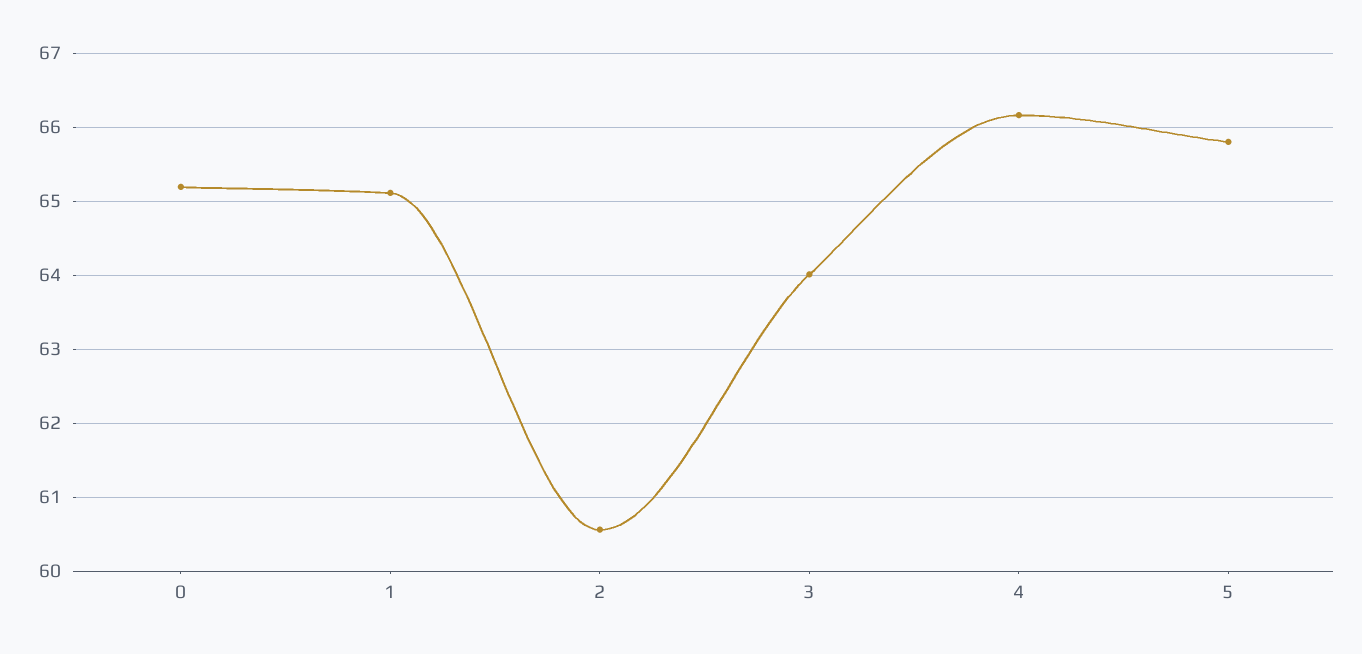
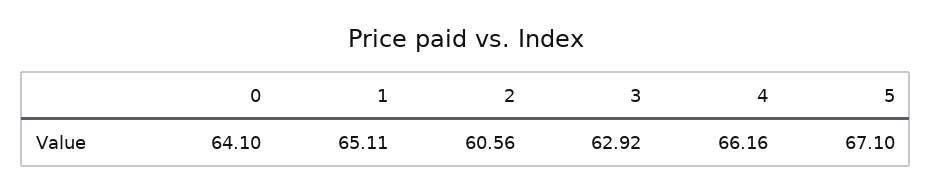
0: 65.2 -> 64.1
3: 64 -> 62.92
5: 65.8 -> 67.1

